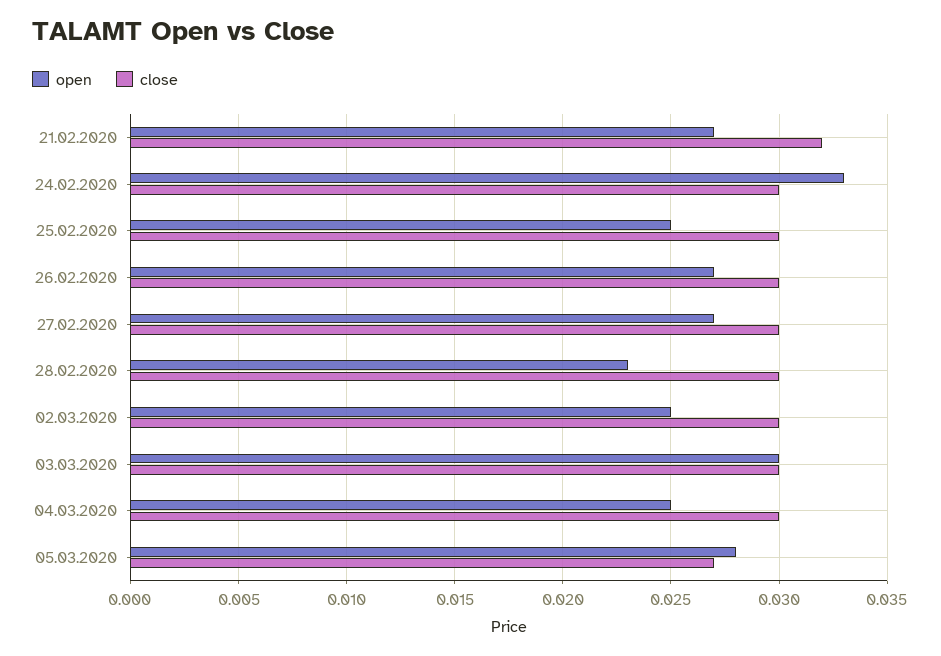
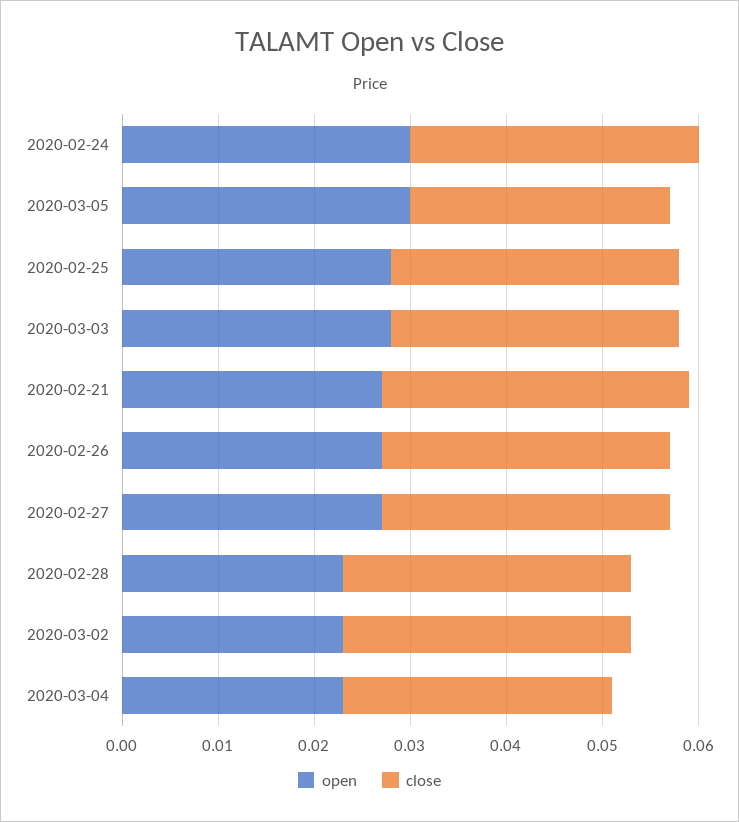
open, 24.02.2020: 0.033 -> 0.03
open, 25.02.2020: 0.025 -> 0.028
open, 02.03.2020: 0.025 -> 0.023
open, 03.03.2020: 0.03 -> 0.028
open, 04.03.2020: 0.025 -> 0.023
close, 04.03.2020: 0.03 -> 0.028
open, 05.03.2020: 0.028 -> 0.03

